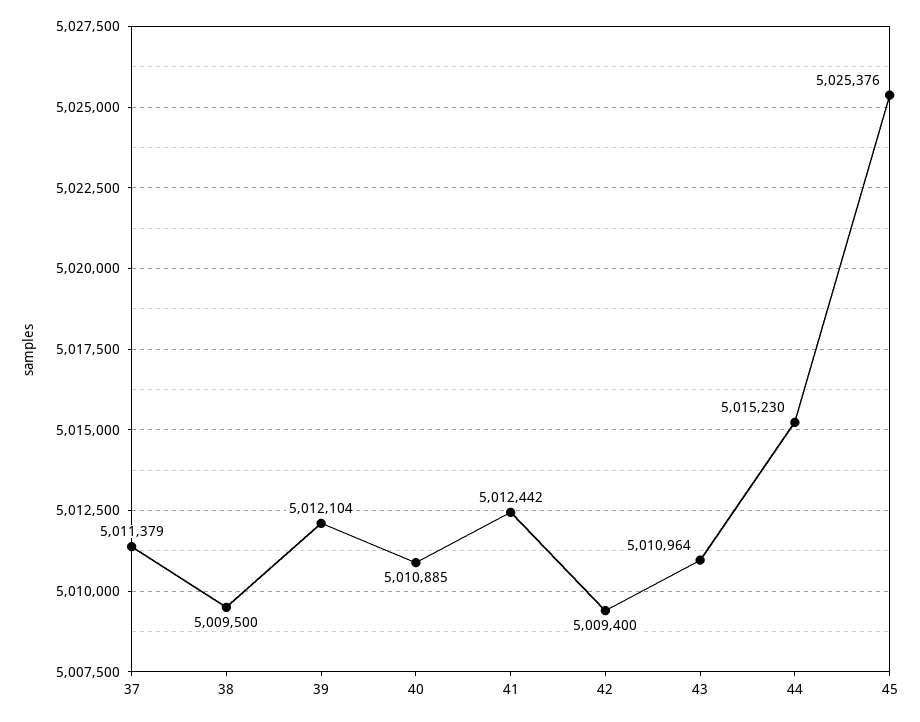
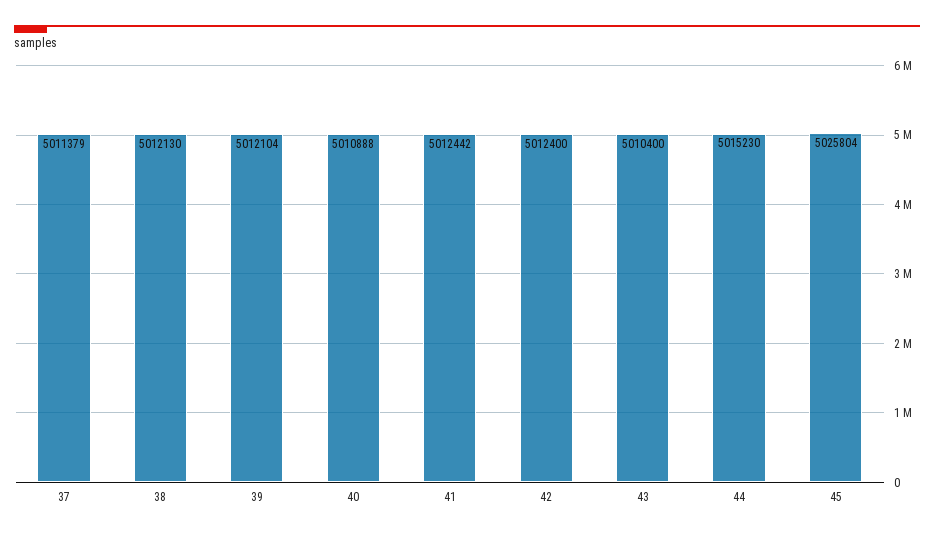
38: 5009500 -> 5012130
40: 5010885 -> 5010888
42: 5009400 -> 5012400
43: 5010964 -> 5010400
45: 5025376 -> 5025804

